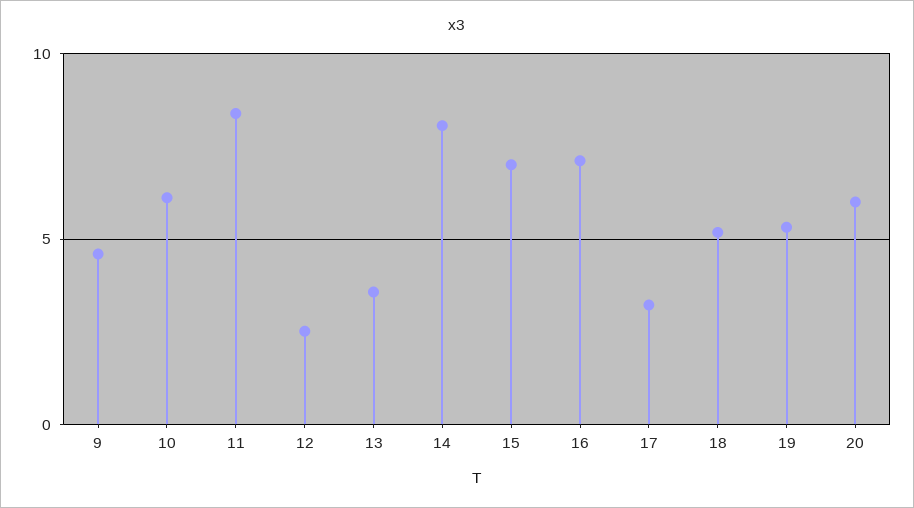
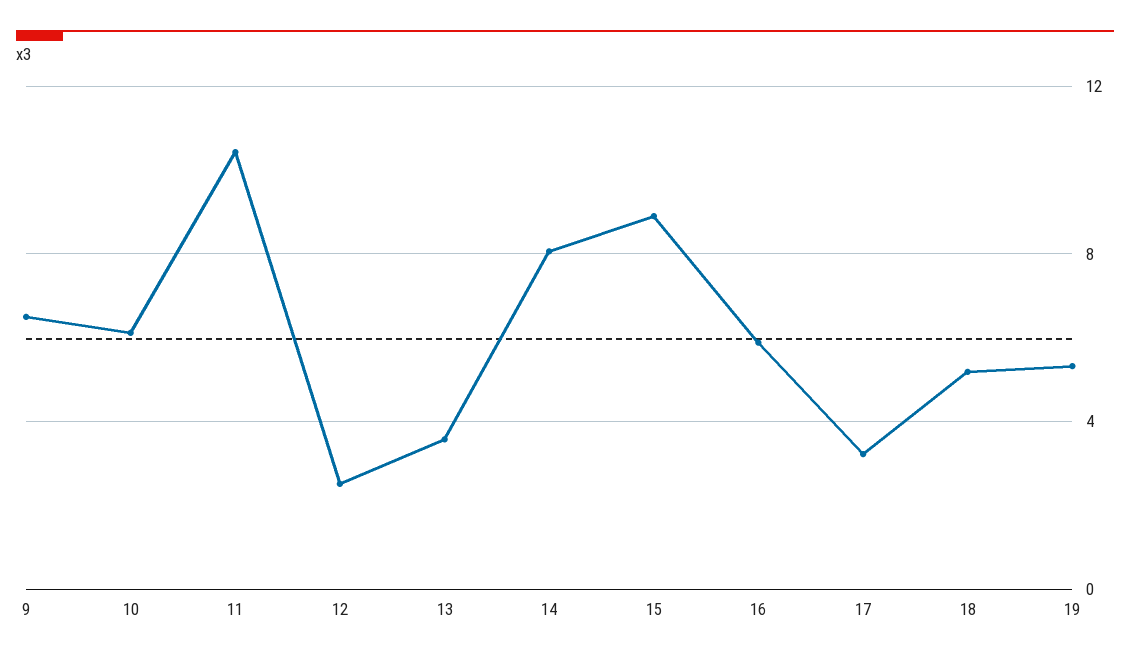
9: 4.5 -> 6.5
11: 8.5 -> 10.5
15: 7 -> 9
16: 7 -> 6
20: 6 -> none

